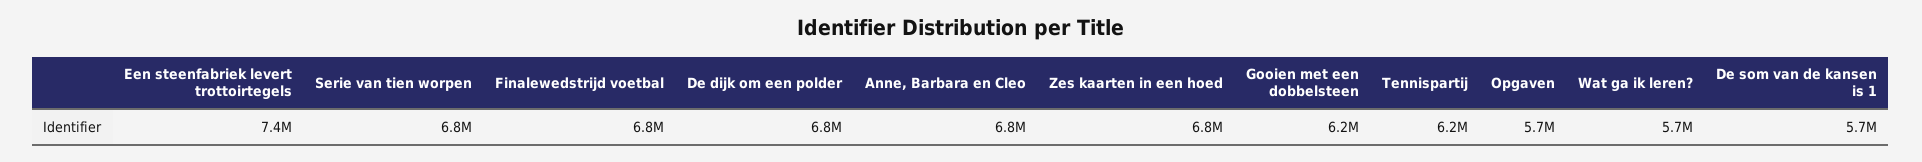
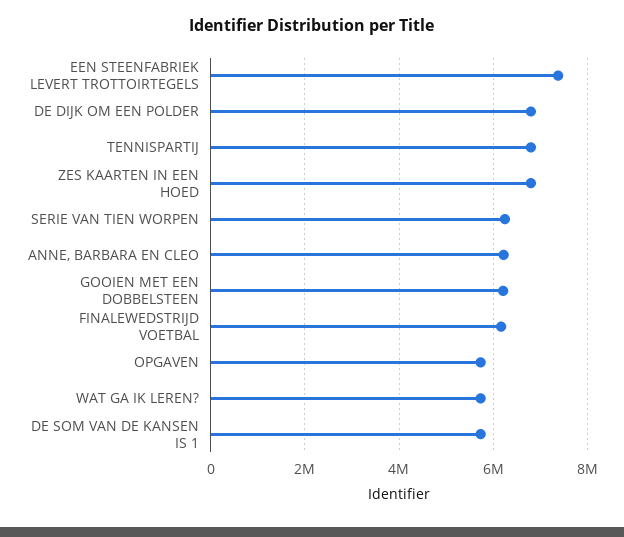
Serie van tien worpen: 6800000 -> 6200000
Finalewedstrijd voetbal: 6800000 -> 6200000
Anne, Barbara en Cleo: 6800000 -> 6200000
Tennispartij: 6200000 -> 6800000

